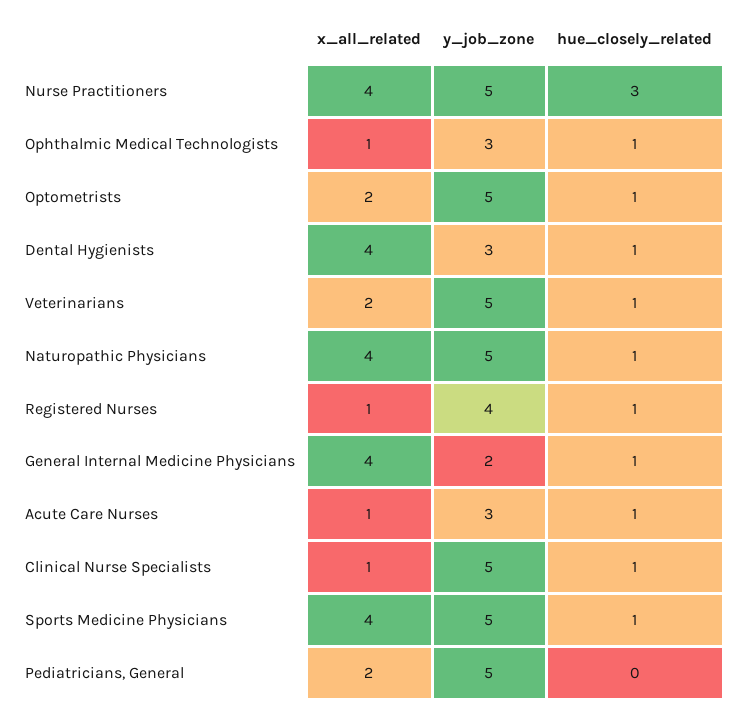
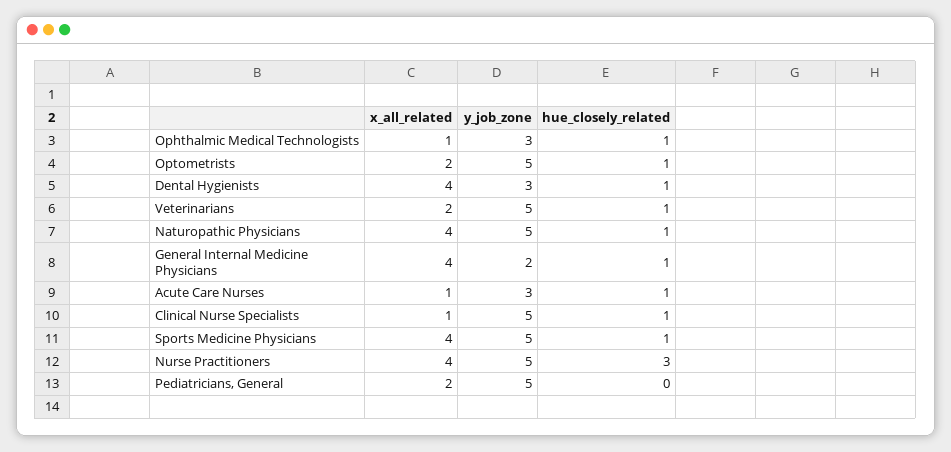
x_all_related, Registered Nurses: 1 -> none
y_job_zone, Registered Nurses: 4 -> none
hue_closely_related, Registered Nurses: 1 -> none

